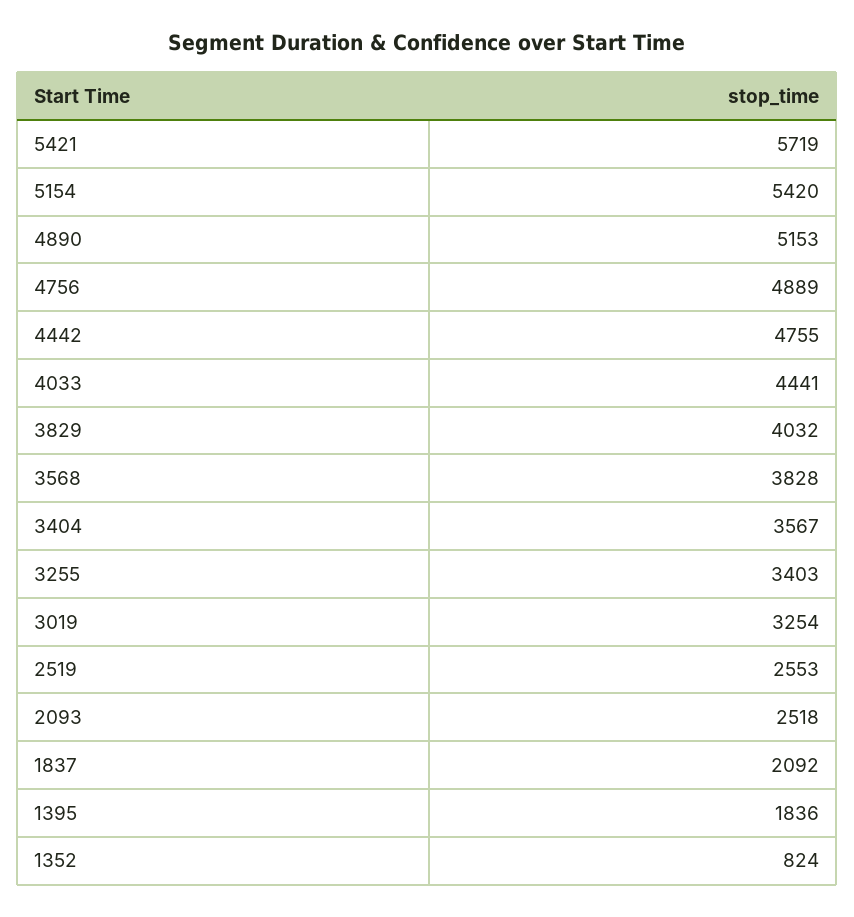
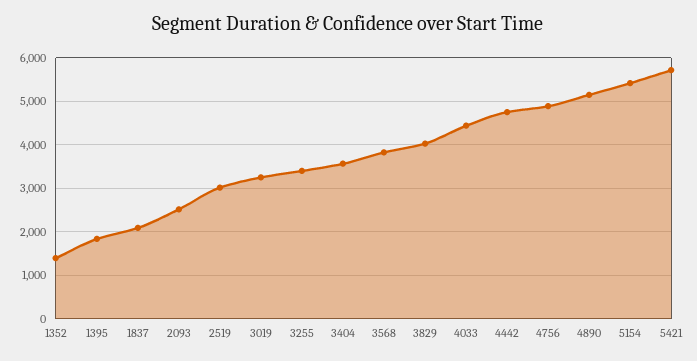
2519: 2553 -> 3000
1352: 824 -> 1400

